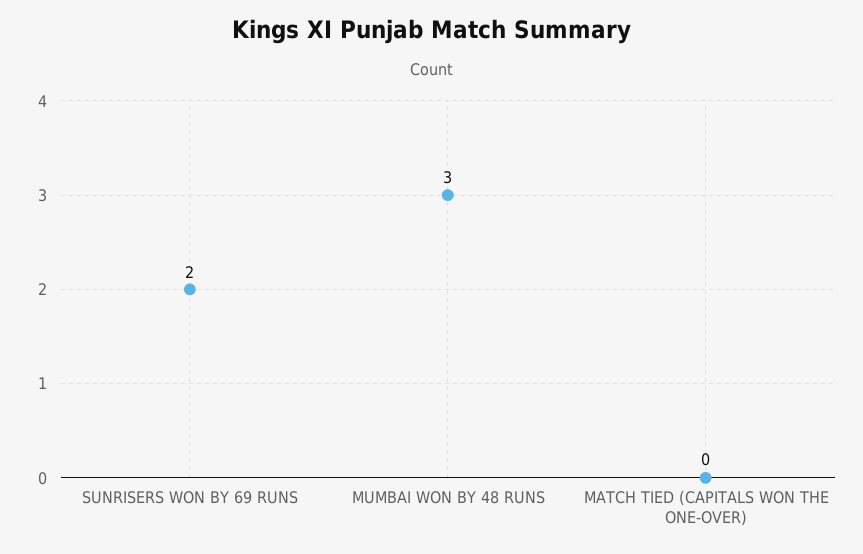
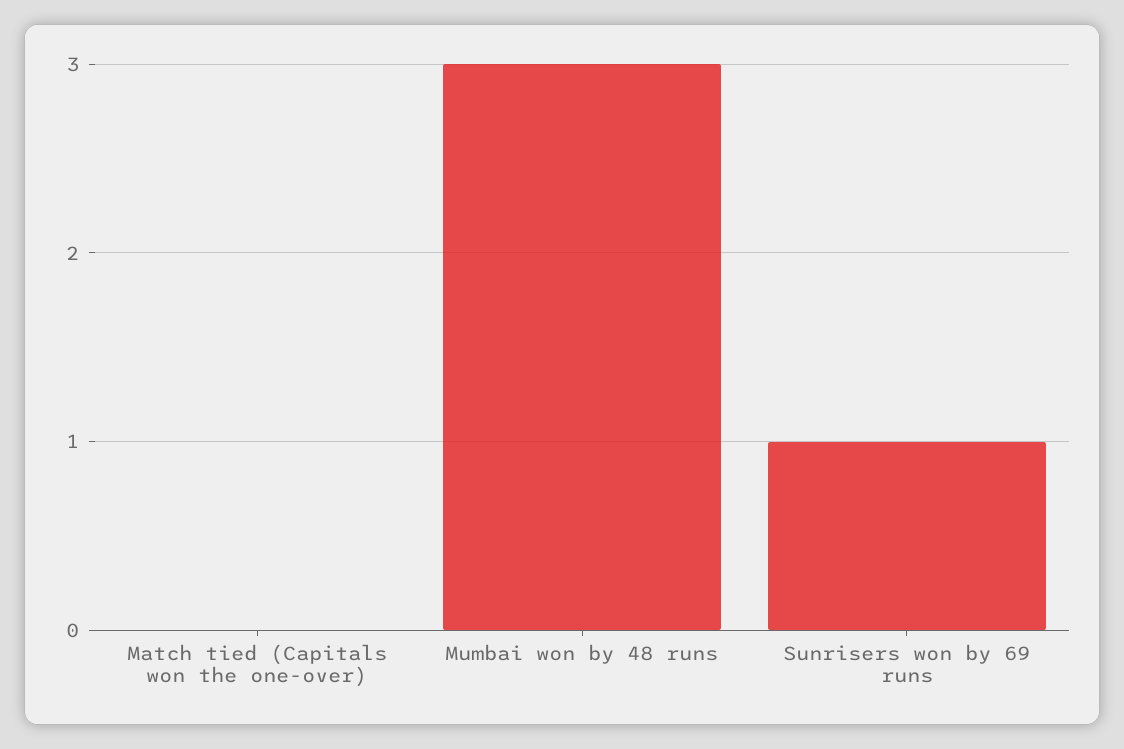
SUNRISERS WON BY 69 RUNS: 2 -> 1

